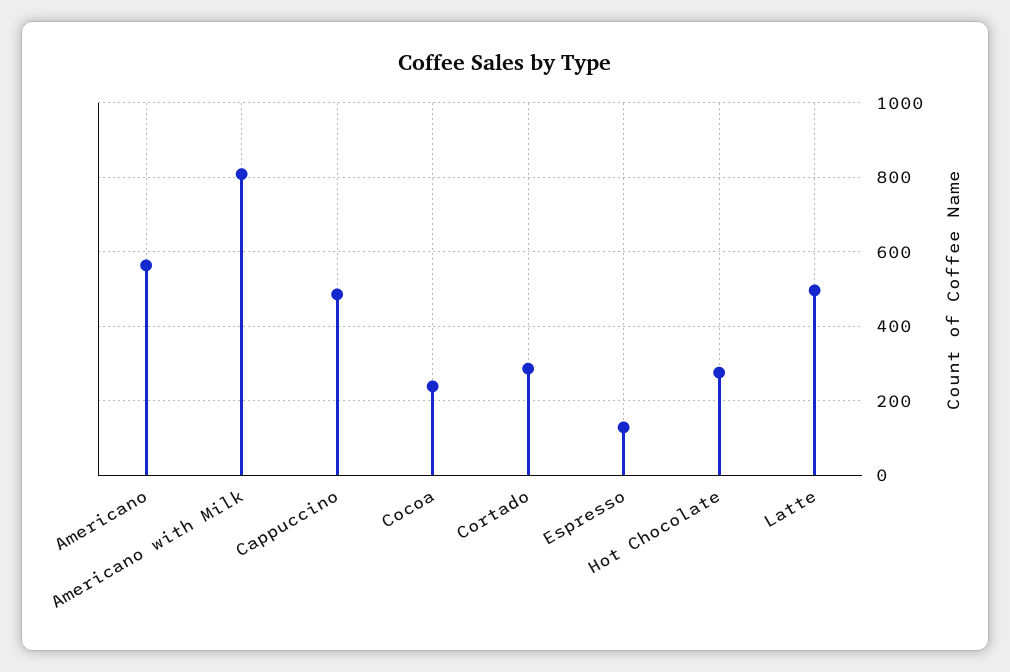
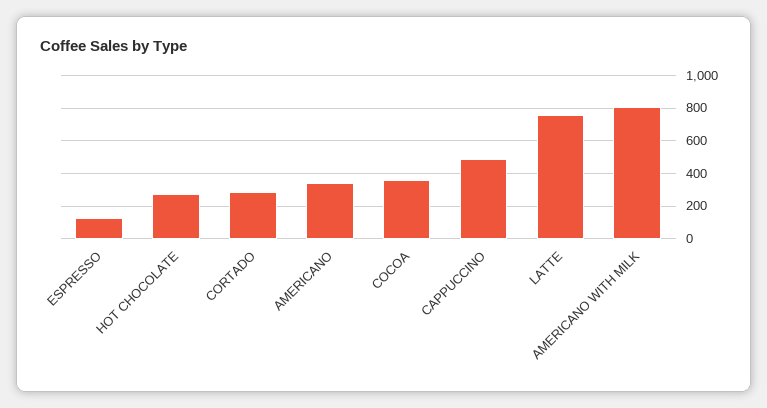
Americano: 560 -> 350
Cocoa: 240 -> 350
Latte: 500 -> 750

